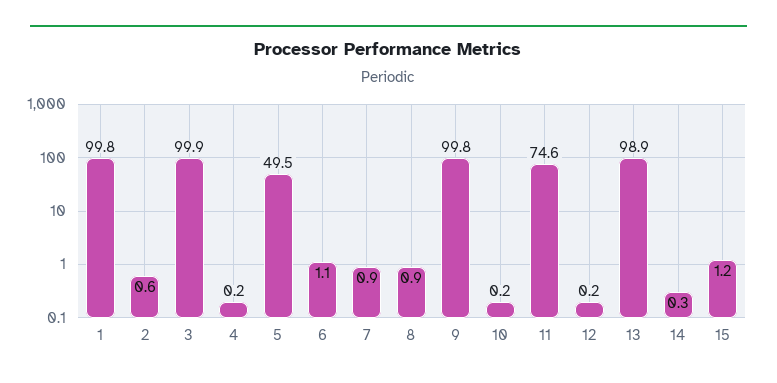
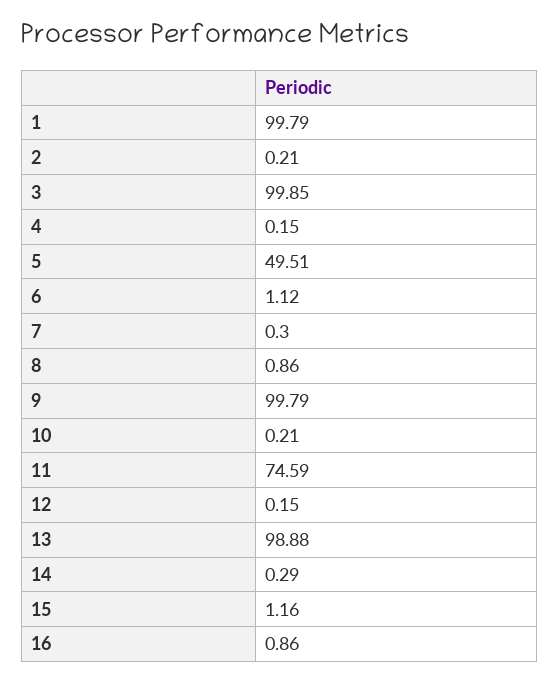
2: 0.6 -> 0.21
7: 0.9 -> 0.3
16: none -> 0.86

